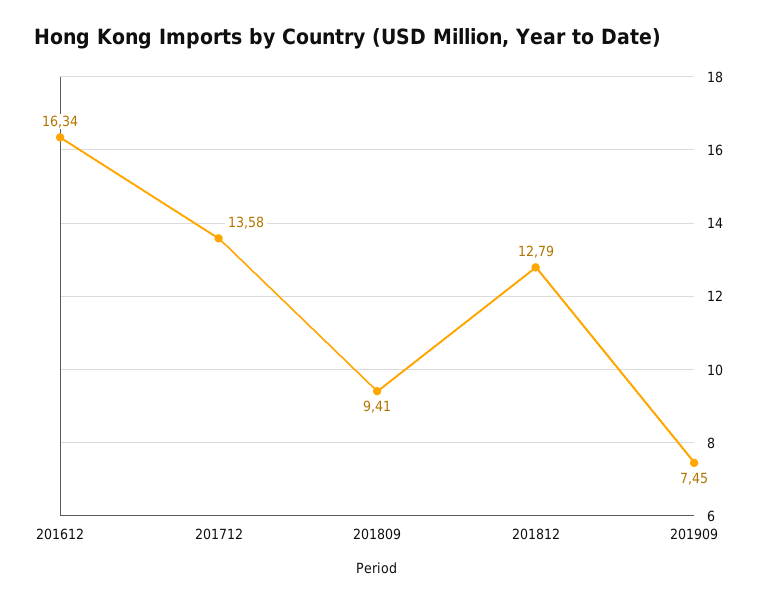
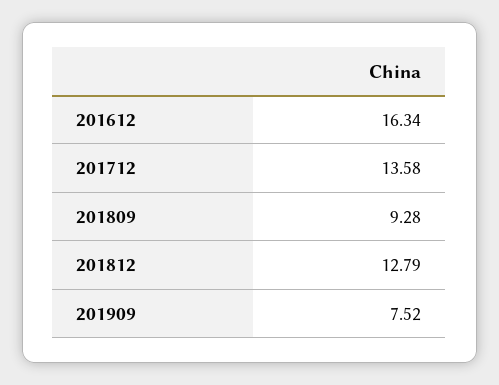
201809: 9.41 -> 9.28
201909: 7.45 -> 7.52

